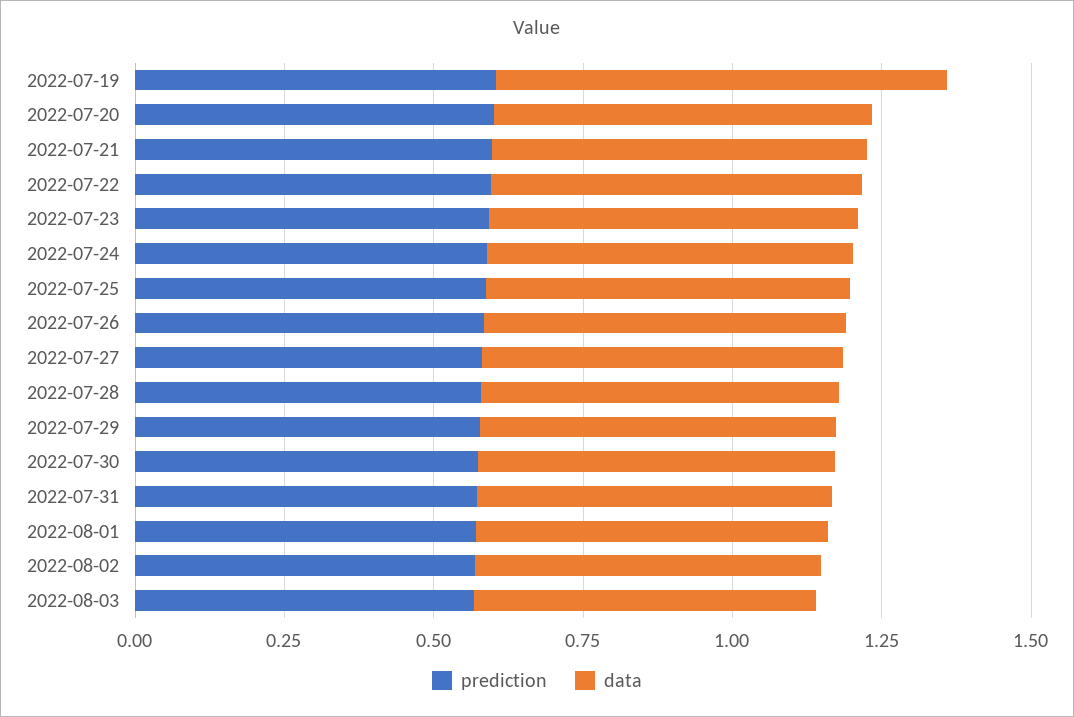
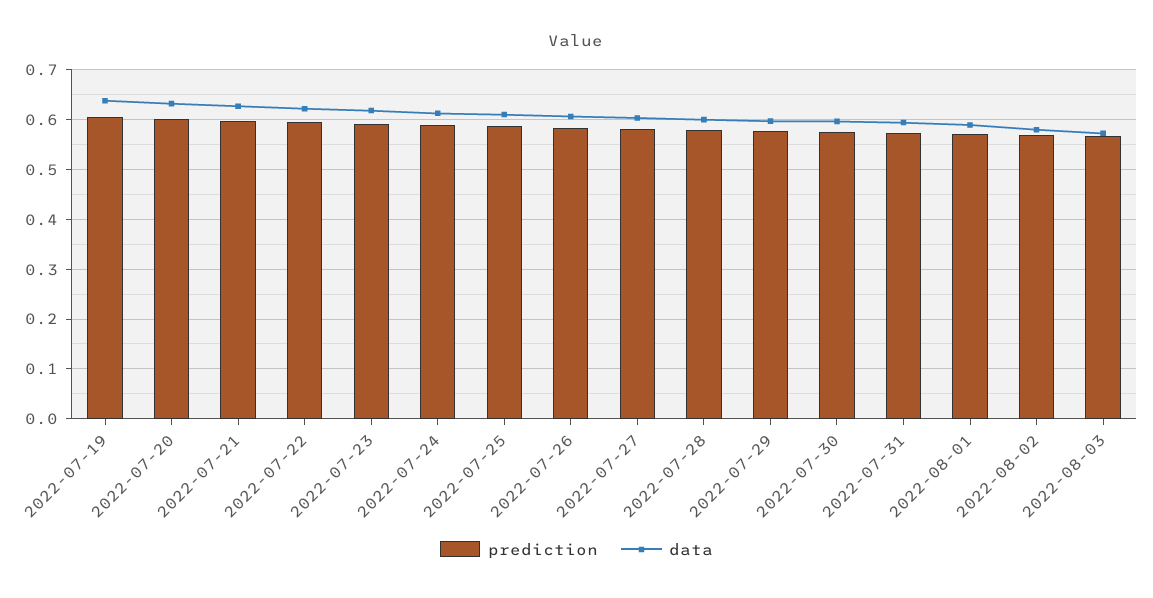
data, 2022-07-19: 0.75 -> 0.64

